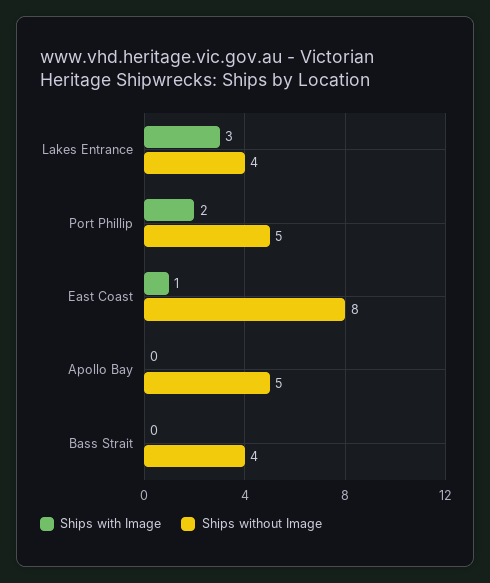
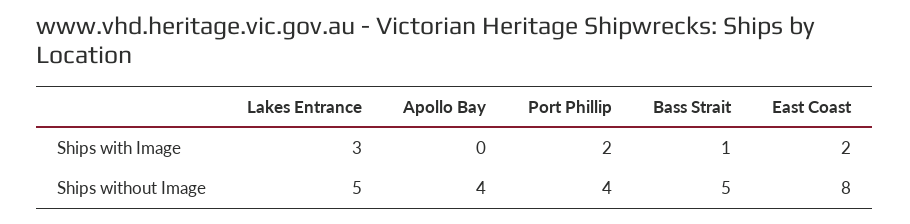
Ships without Image, Lakes Entrance: 4 -> 5
Ships without Image, Port Phillip: 5 -> 4
Ships with Image, East Coast: 1 -> 2
Ships without Image, Apollo Bay: 5 -> 4
Ships with Image, Bass Strait: 0 -> 1
Ships without Image, Bass Strait: 4 -> 5

